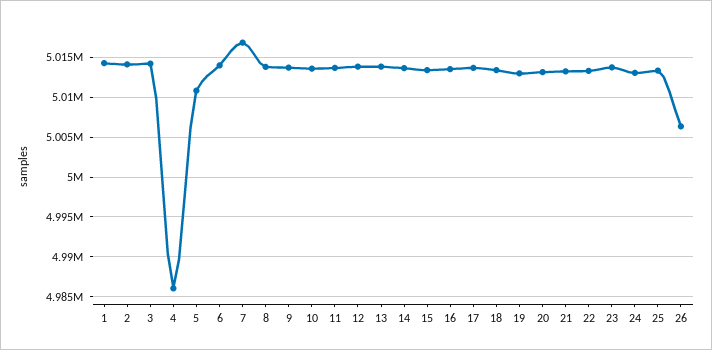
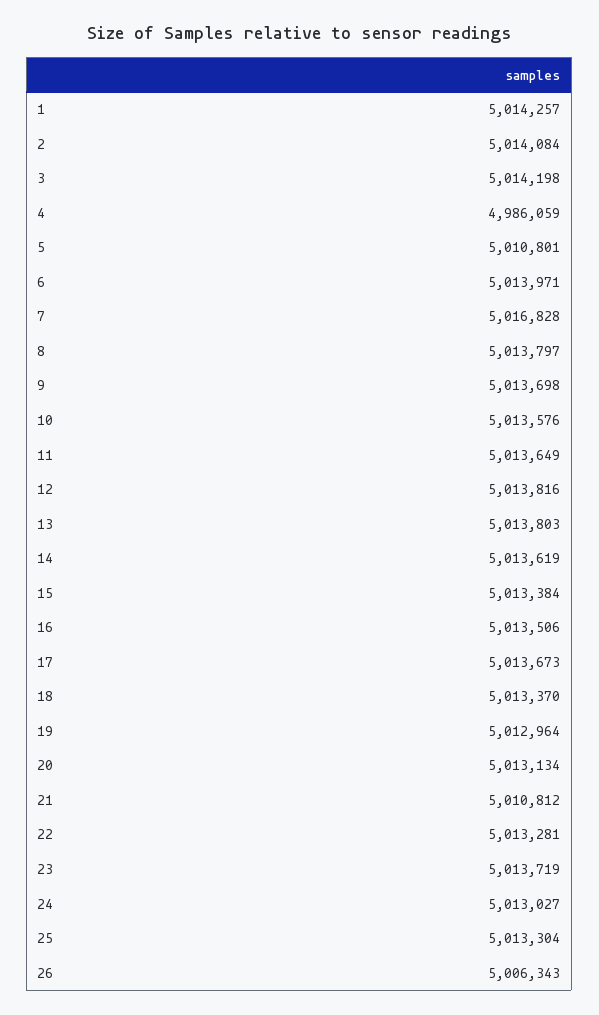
21: 5013000 -> 5010812

